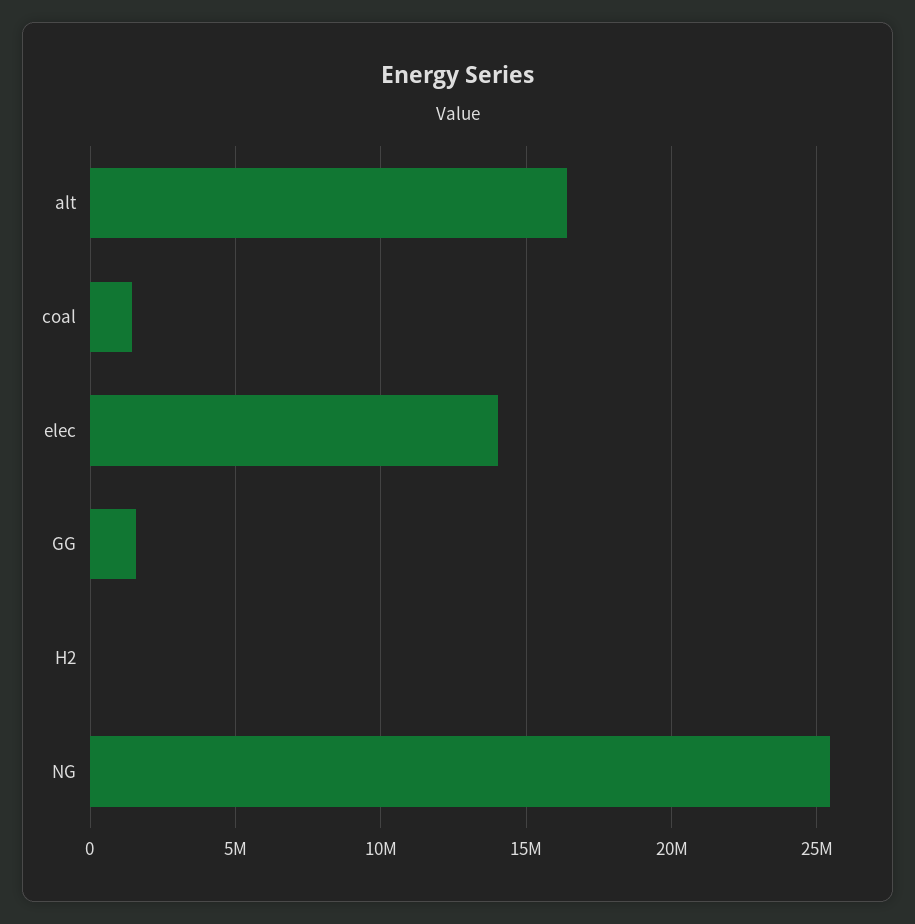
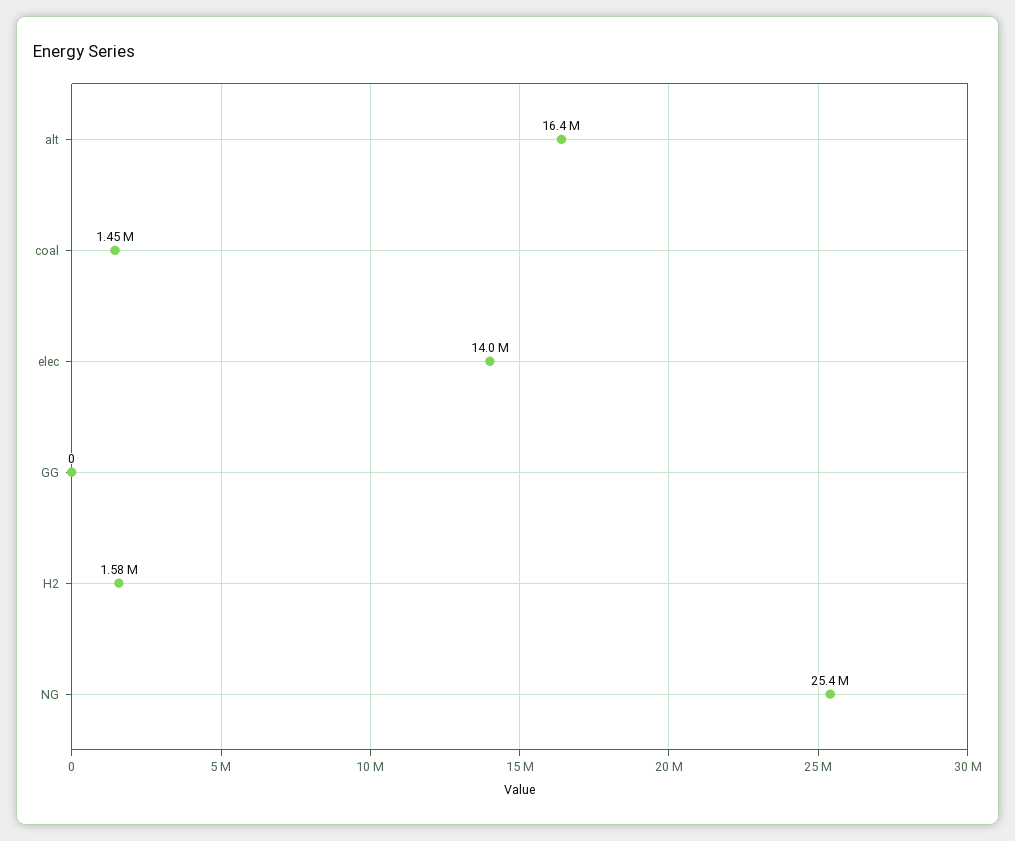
GG: 1500000 -> 0
H2: 0 -> 1580000

